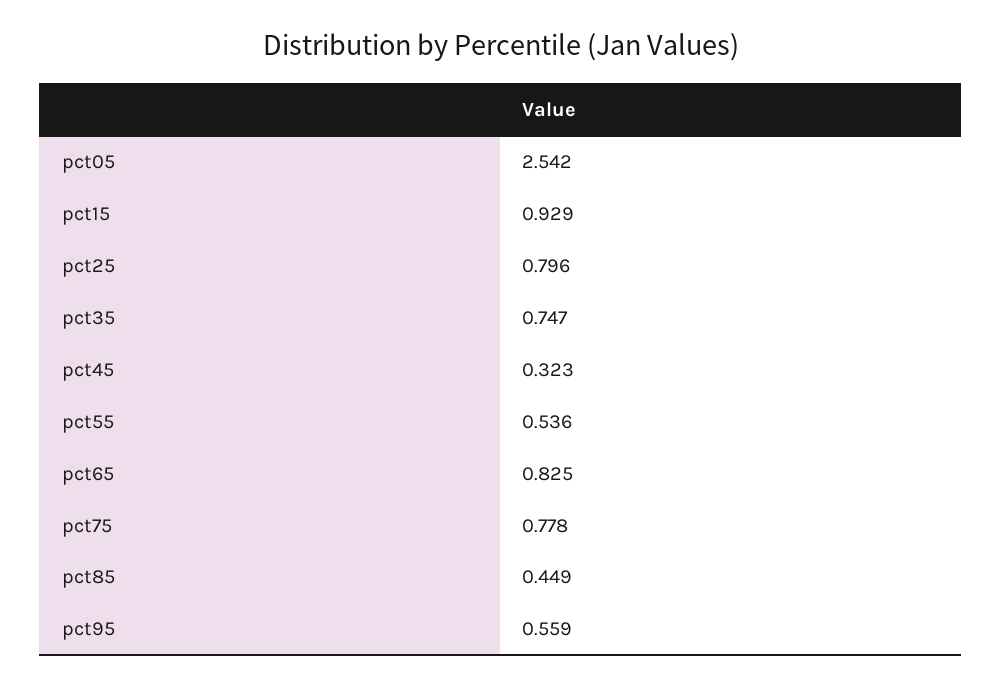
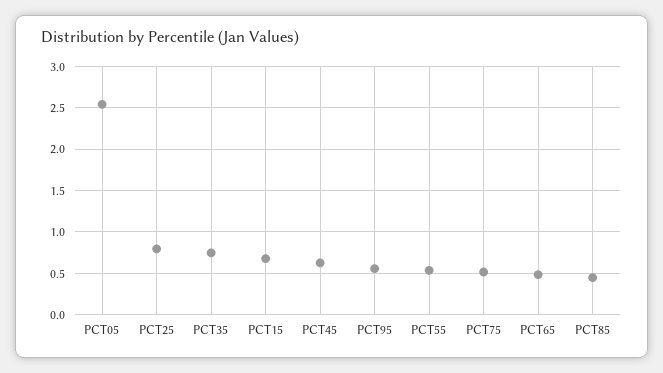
pct15: 0.929 -> 0.7
pct45: 0.323 -> 0.6
pct65: 0.825 -> 0.5
pct75: 0.778 -> 0.5

